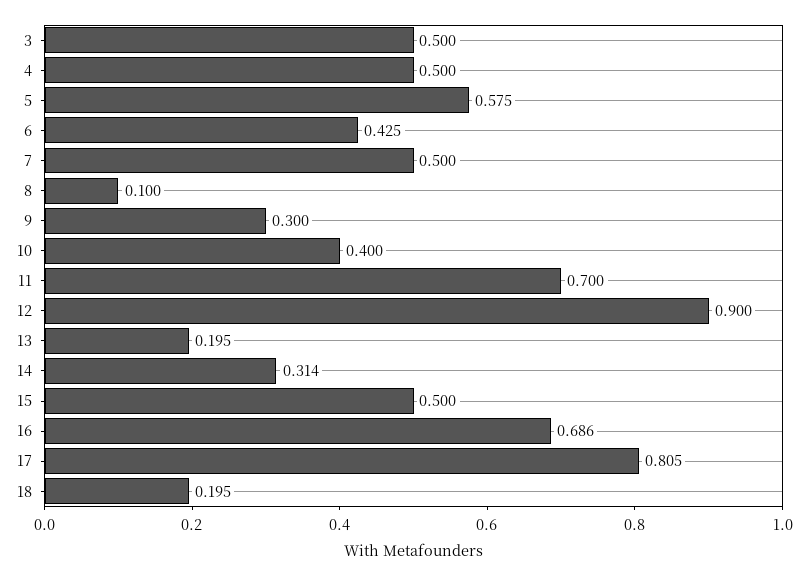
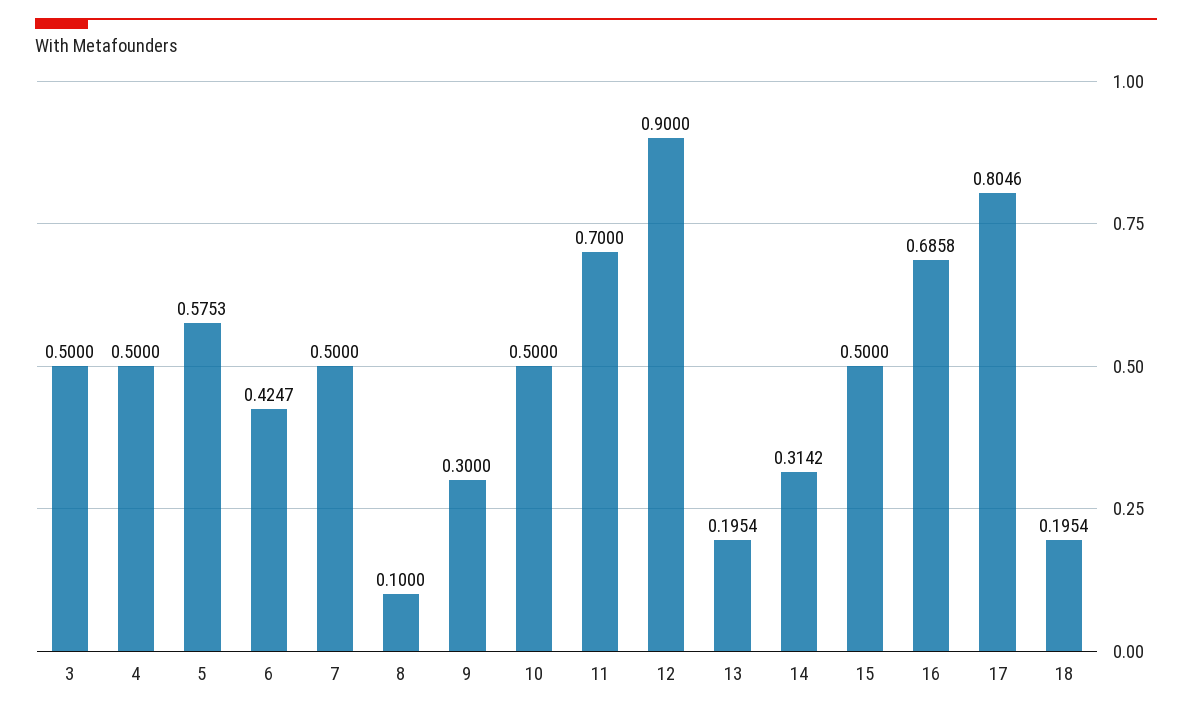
10: 0.4 -> 0.5

